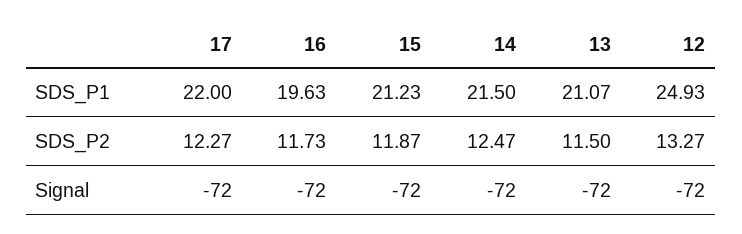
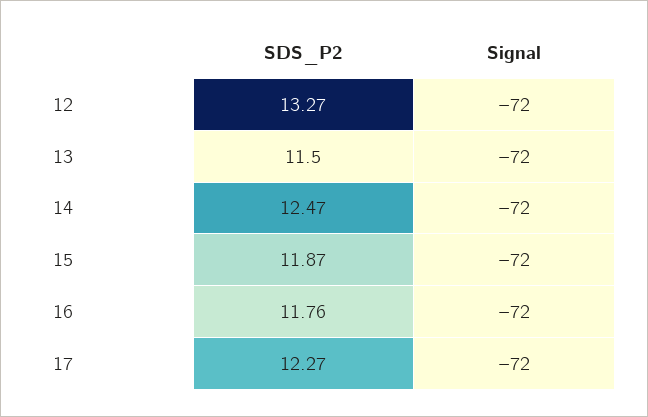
17, SDS_P1: 22 -> none
16, SDS_P1: 19.63 -> none
15, SDS_P1: 21.23 -> none
14, SDS_P1: 21.5 -> none
13, SDS_P1: 21.07 -> none
12, SDS_P1: 24.93 -> none
16, SDS_P2: 11.73 -> 11.76

